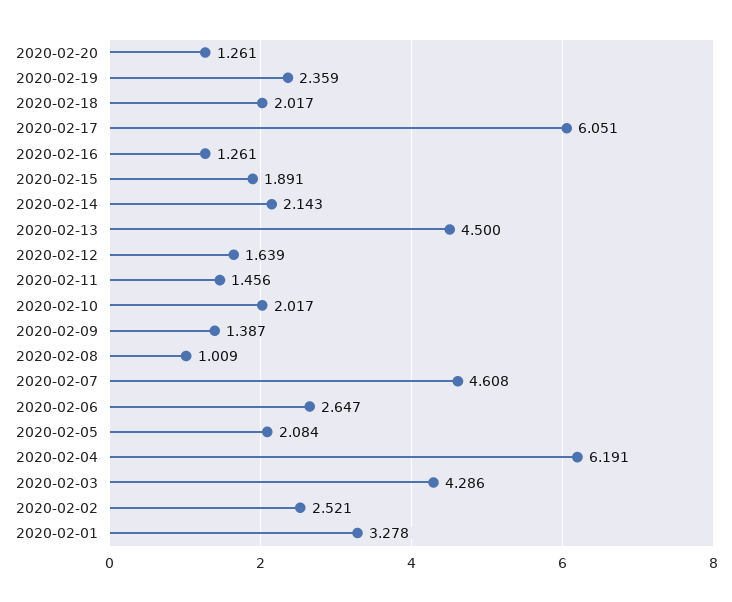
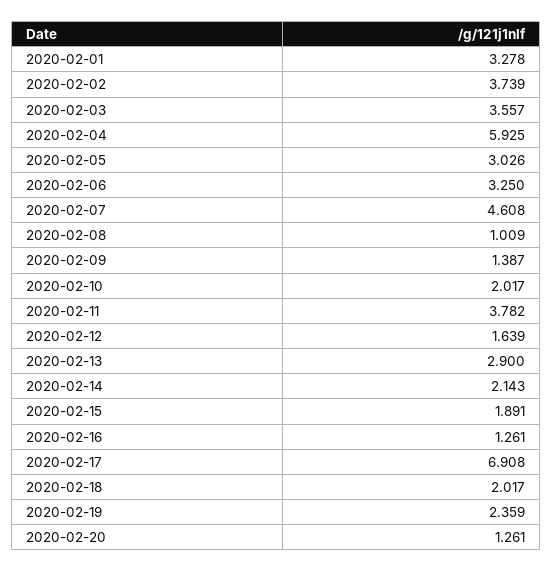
2020-02-17: 6.051 -> 6.908
2020-02-13: 4.5 -> 2.9
2020-02-11: 1.456 -> 3.782
2020-02-06: 2.647 -> 3.25
2020-02-05: 2.084 -> 3.026
2020-02-04: 6.191 -> 5.925
2020-02-03: 4.286 -> 3.557
2020-02-02: 2.521 -> 3.739

